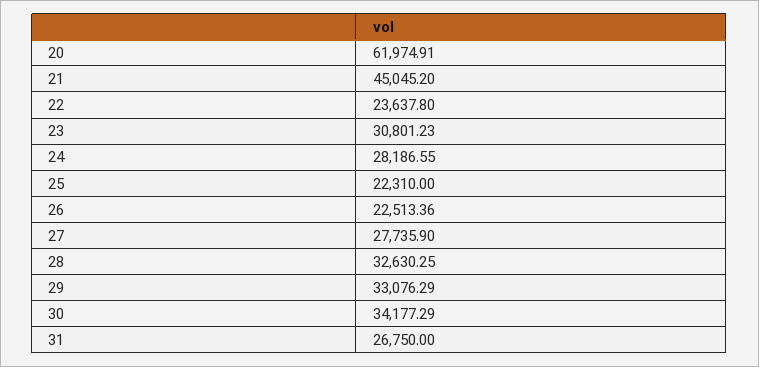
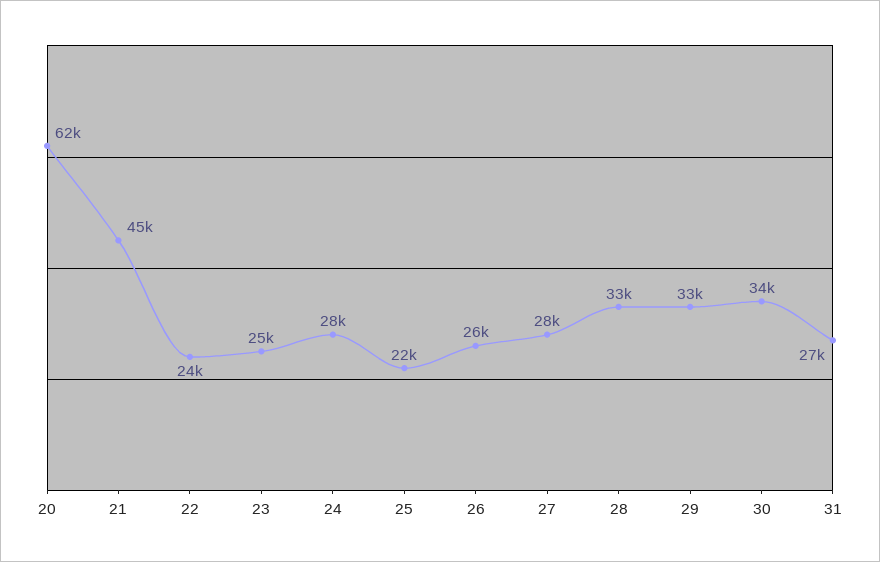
23: 30801.23 -> 25000
26: 22513.36 -> 26000

